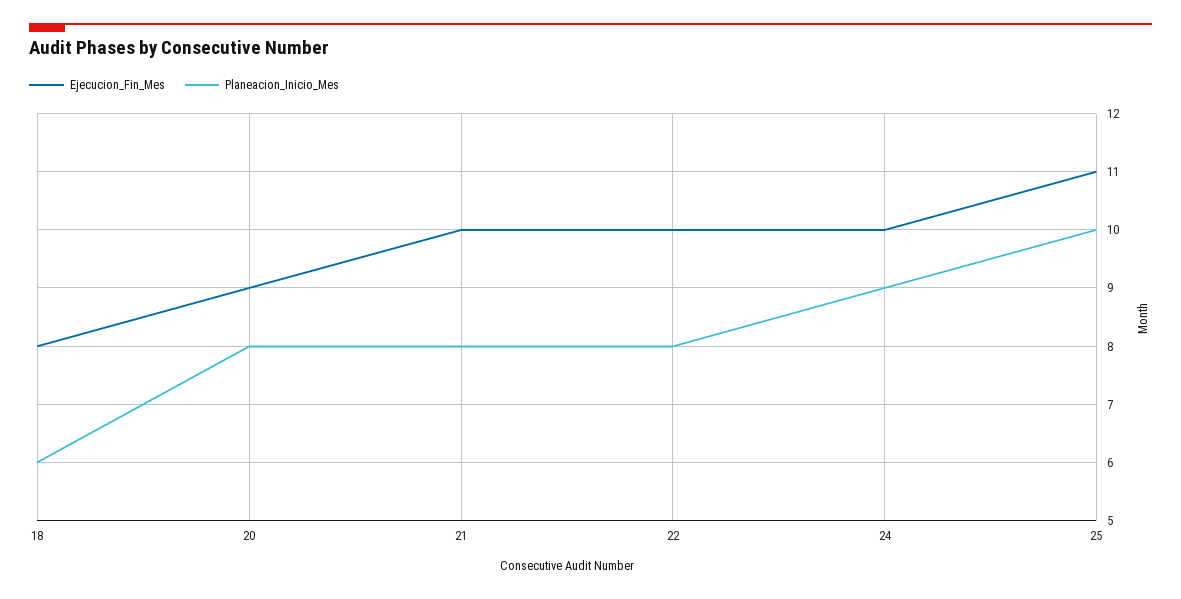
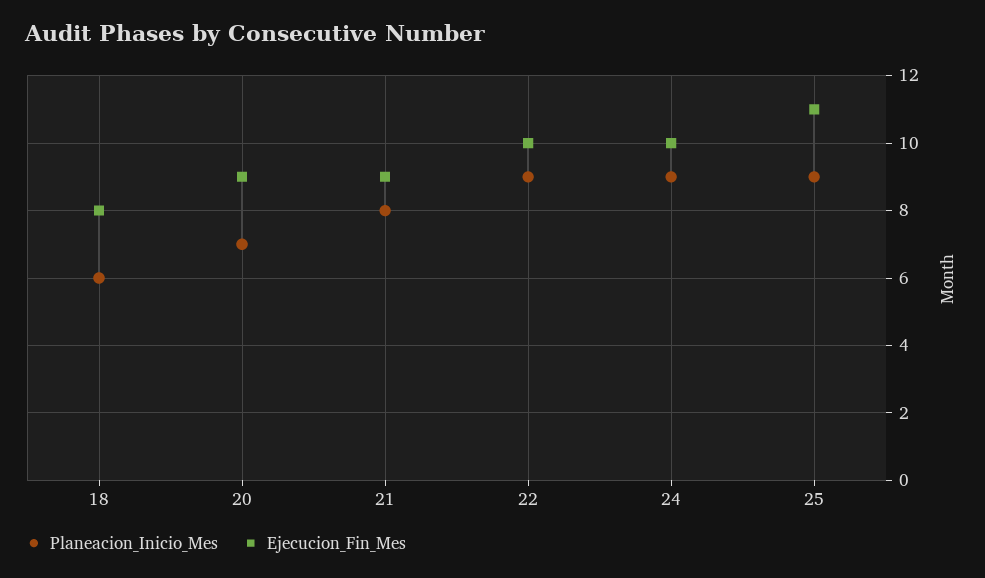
Planeacion_Inicio_Mes, 20: 8 -> 7
Ejecucion_Fin_Mes, 21: 10 -> 9
Planeacion_Inicio_Mes, 22: 8 -> 9
Planeacion_Inicio_Mes, 25: 10 -> 9

